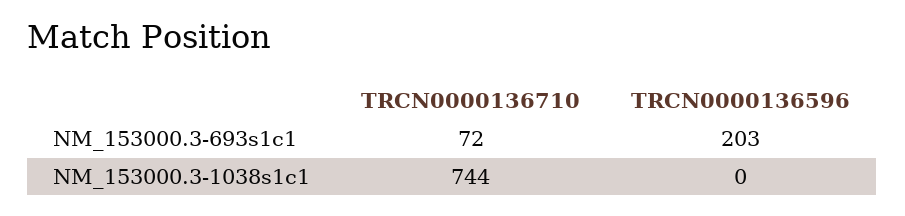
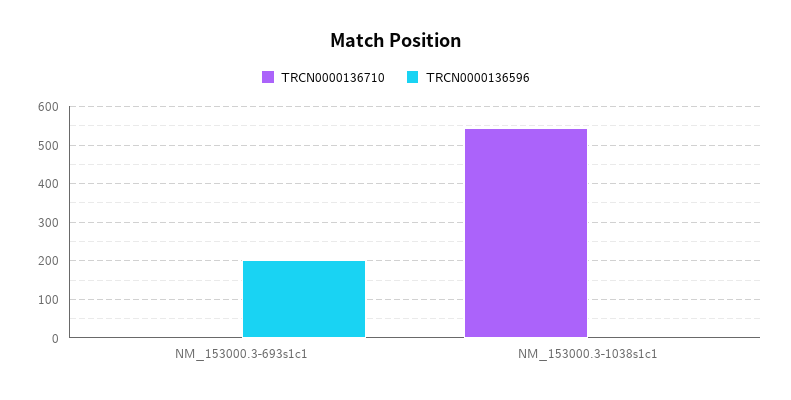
TRCN0000136710, NM_153000.3-693s1c1: 72 -> 0
TRCN0000136710, NM_153000.3-1038s1c1: 744 -> 540

